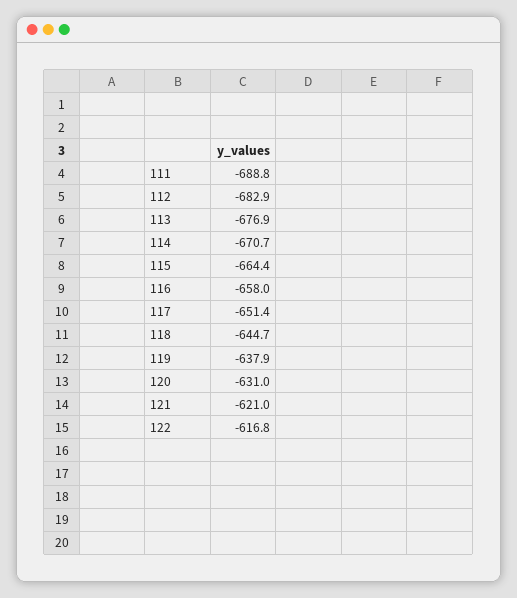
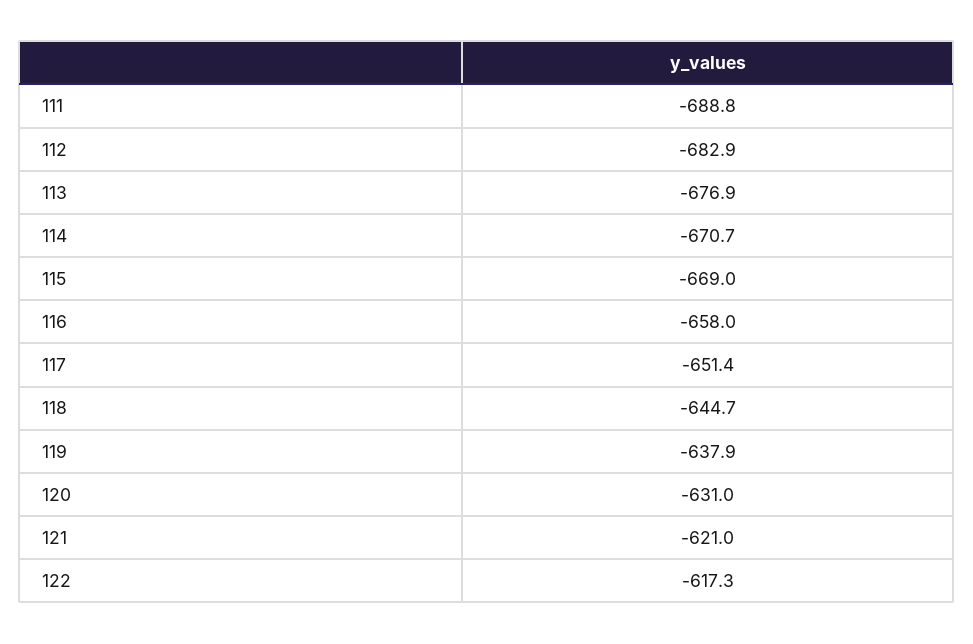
115: -664.4 -> -669
122: -616.8 -> -617.3

